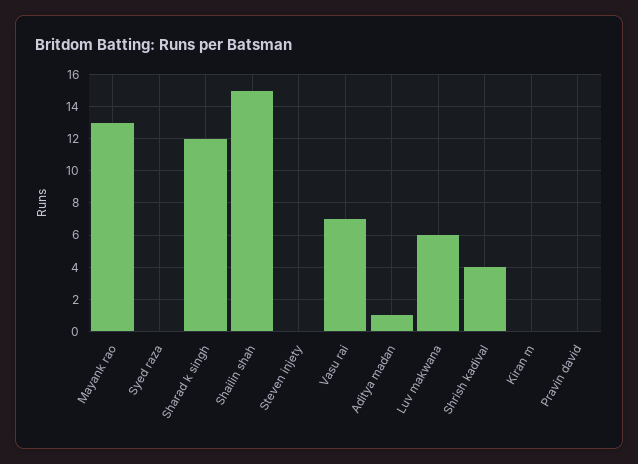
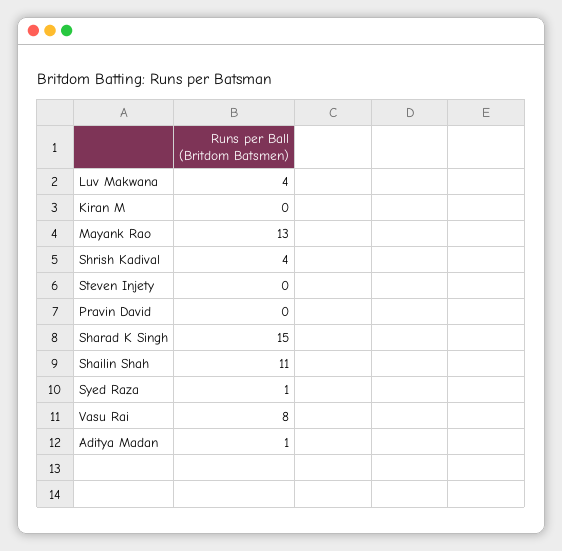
Syed raza: 0 -> 1
Sharad k singh: 12 -> 15
Shailin shah: 15 -> 11
Vasu rai: 7 -> 8
Luv makwana: 6 -> 4

